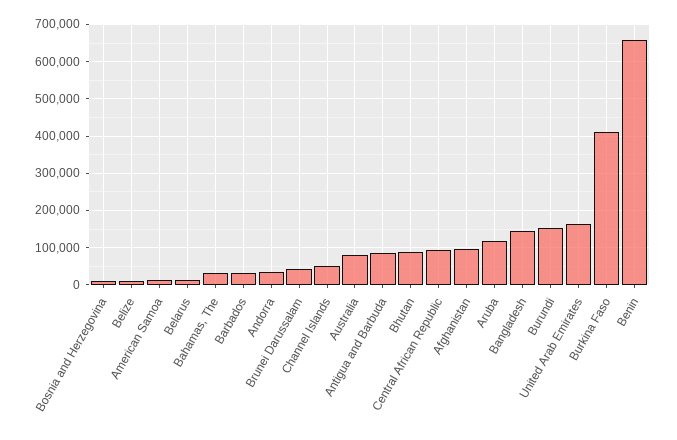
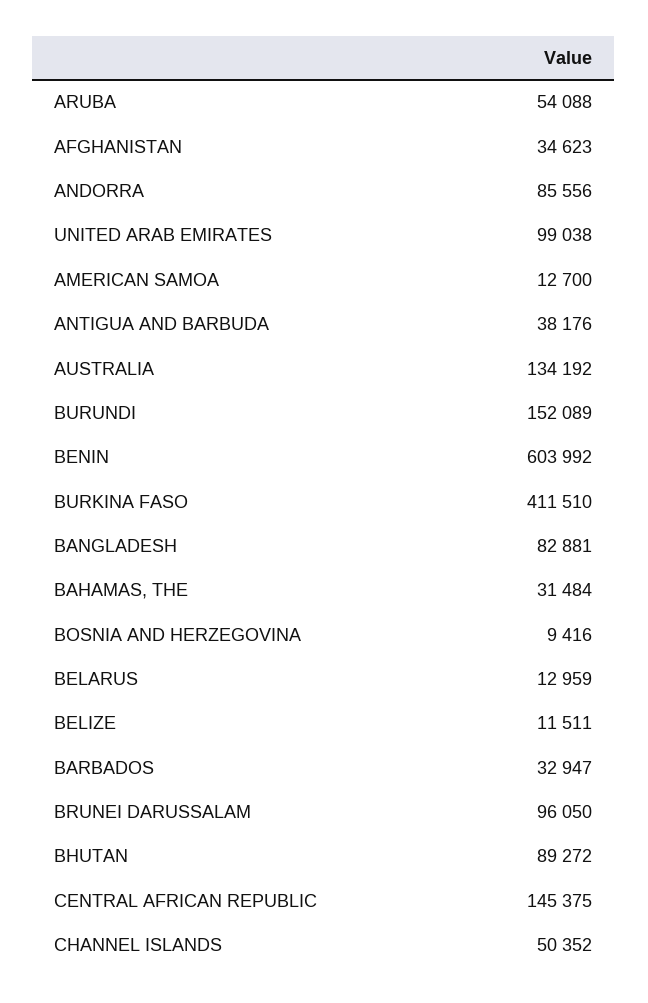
Andorra: 40000 -> 85556
Brunei Darussalam: 40000 -> 96050
Australia: 80000 -> 134192
Antigua and Barbuda: 80000 -> 38176
Central African Republic: 100000 -> 145375
Afghanistan: 100000 -> 34623
Aruba: 120000 -> 54088
Bangladesh: 140000 -> 82881
United Arab Emirates: 160000 -> 99038
Benin: 660000 -> 603992

